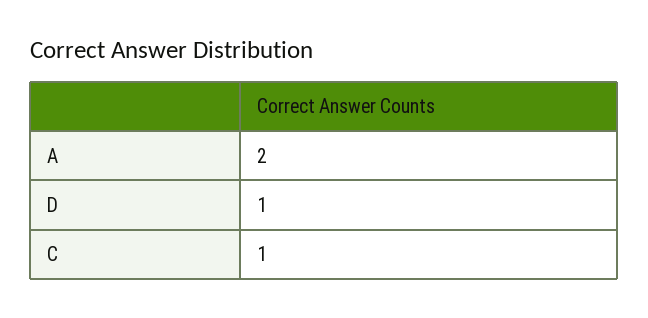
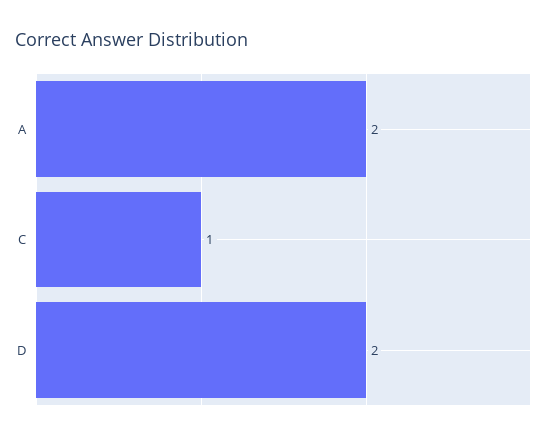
D: 1 -> 2

